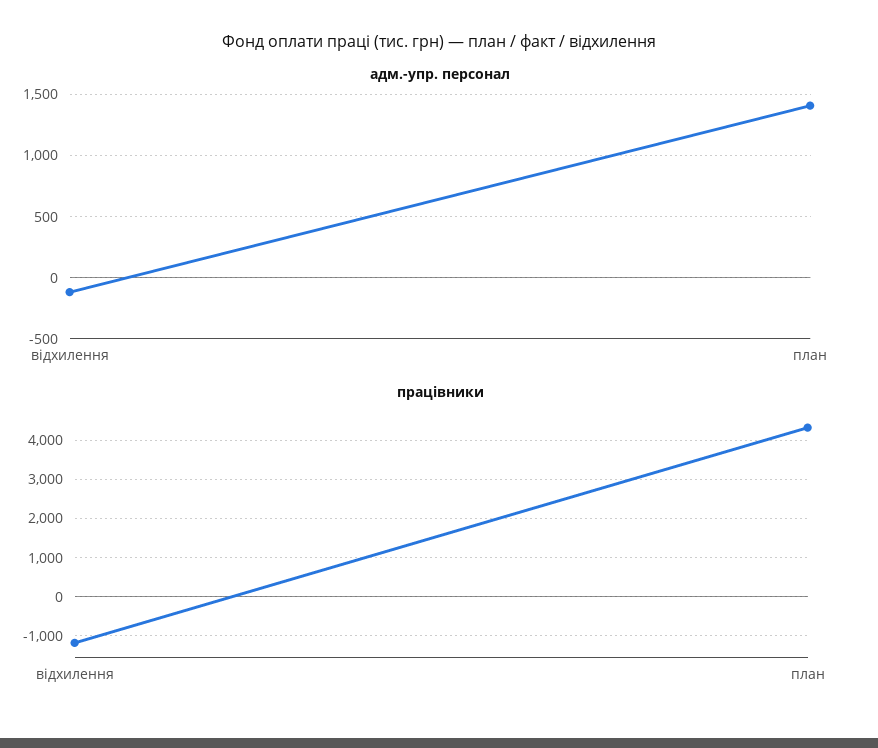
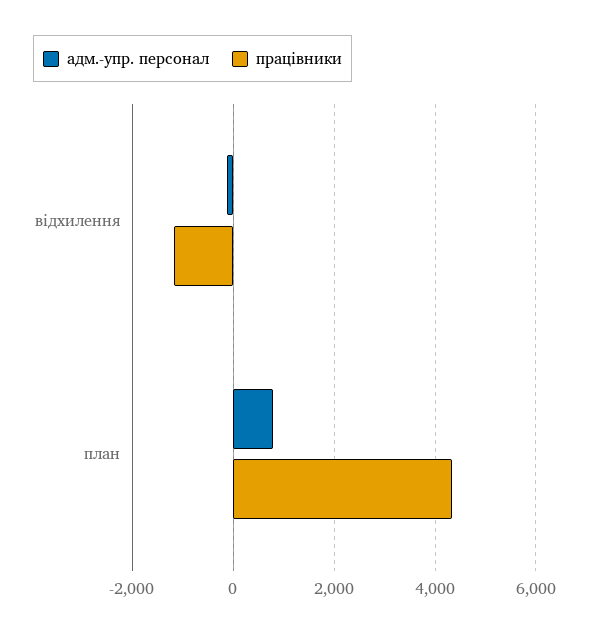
адм.-упр. персонал, план: 1400 -> 800

